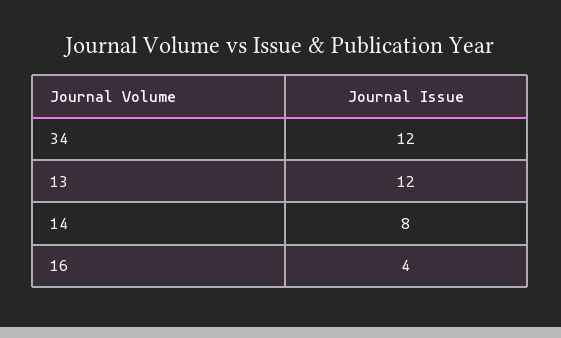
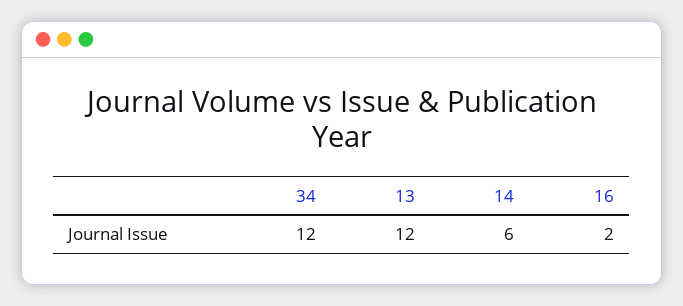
14: 8 -> 6
16: 4 -> 2

